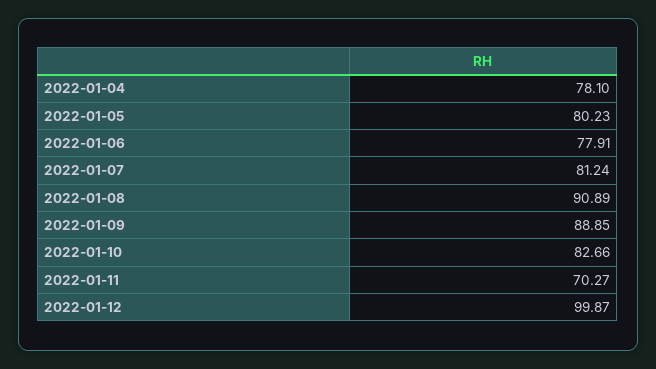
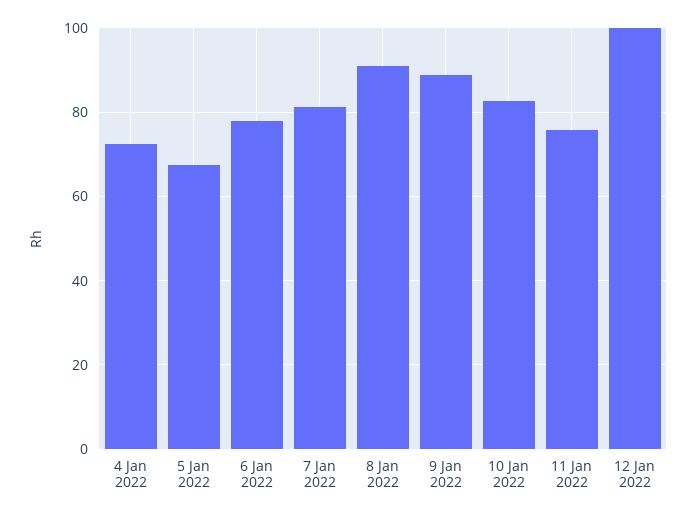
2022-01-04: 78.1 -> 72
2022-01-05: 80.23 -> 68
2022-01-11: 70.27 -> 76

